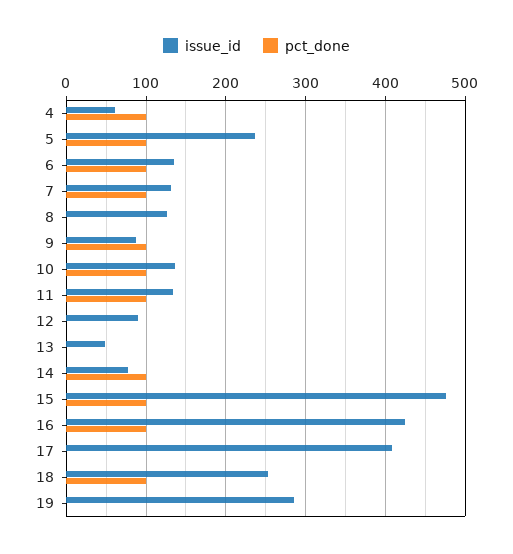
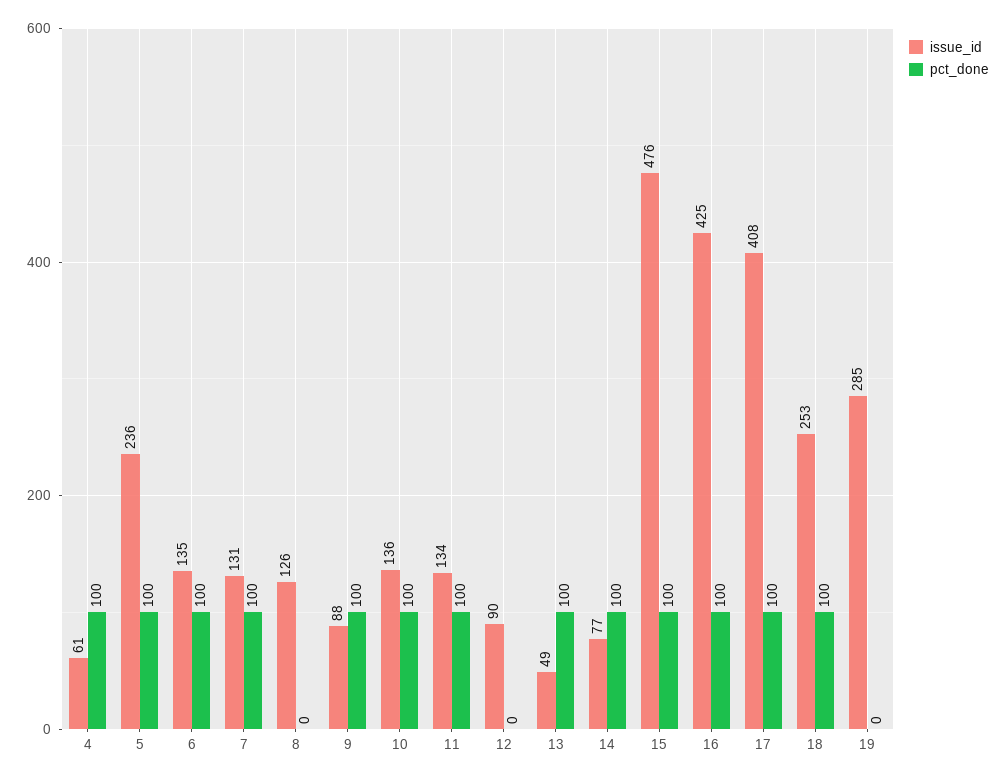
pct_done, 13: 0 -> 100
pct_done, 17: 0 -> 100

